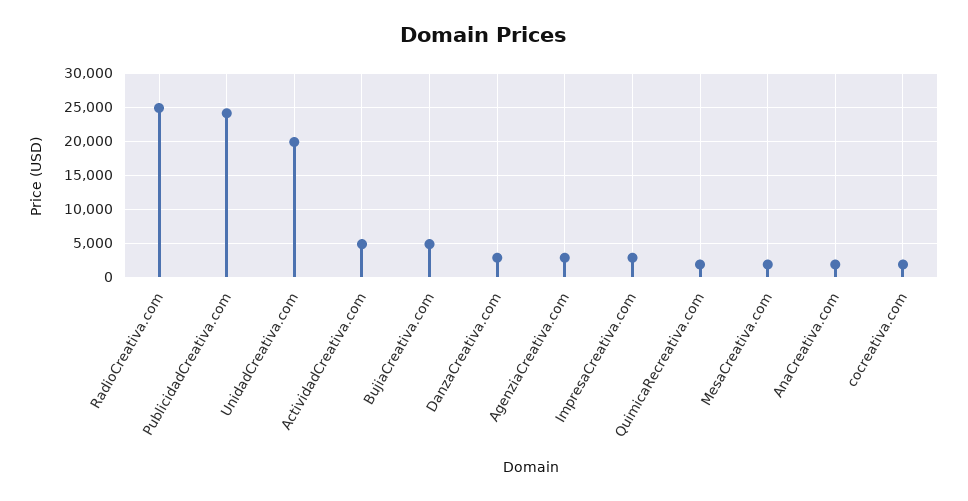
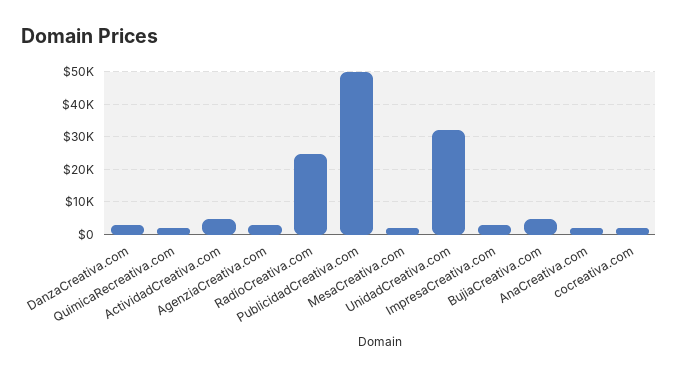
PublicidadCreativa.com: 24000 -> 50000
UnidadCreativa.com: 20000 -> 32000

